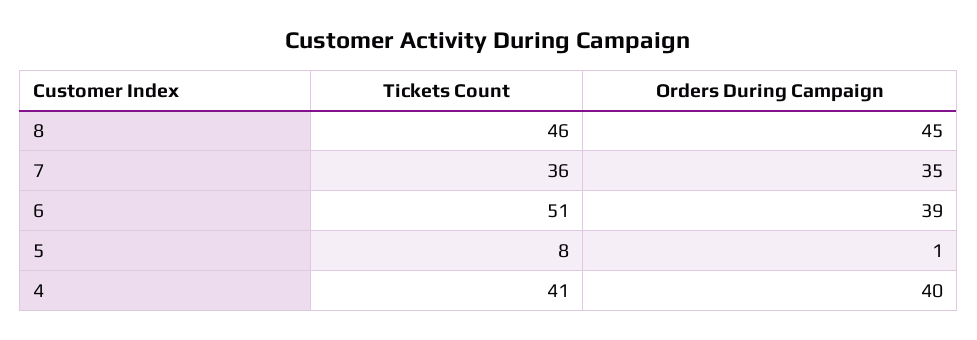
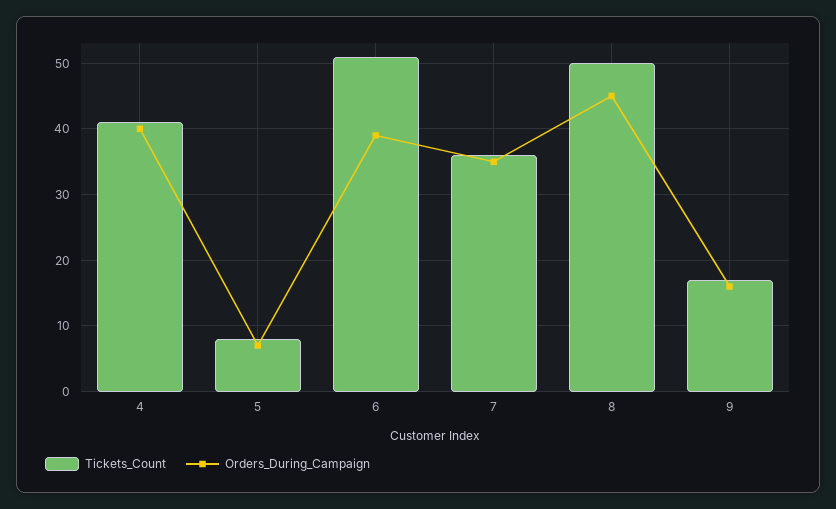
Tickets Count, 8: 46 -> 50
Orders During Campaign, 5: 1 -> 7
Tickets Count, 9: none -> 17
Orders During Campaign, 9: none -> 16

